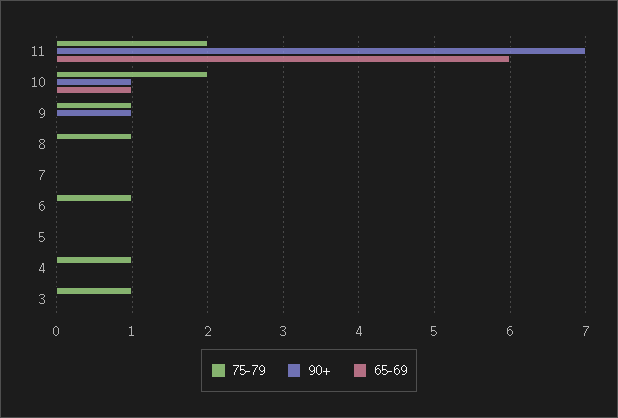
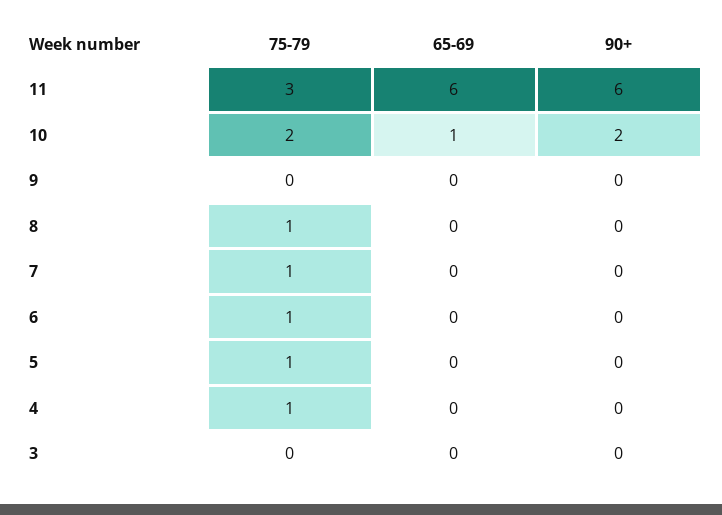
75-79, 11: 2 -> 3
90+, 11: 7 -> 6
90+, 10: 1 -> 2
75-79, 9: 1 -> 0
90+, 9: 1 -> 0
75-79, 7: 0 -> 1
75-79, 5: 0 -> 1
75-79, 3: 1 -> 0

